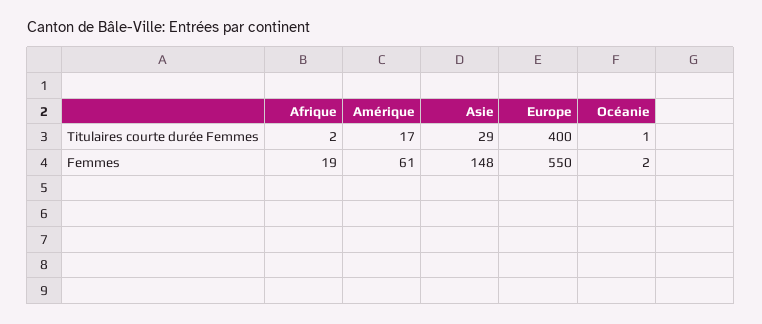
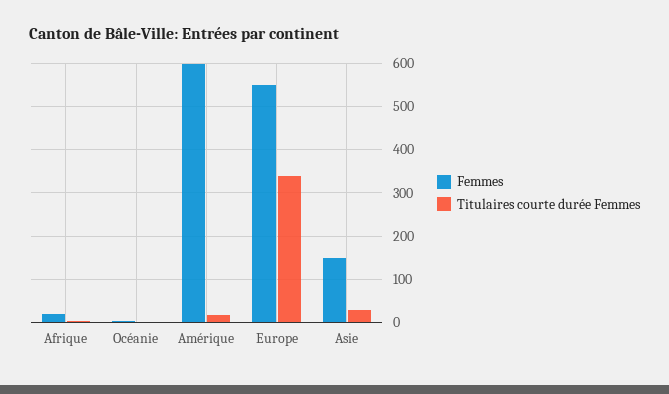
Titulaires courte durée Femmes, Europe: 400 -> 340
Femmes, Amérique: 61 -> 600

